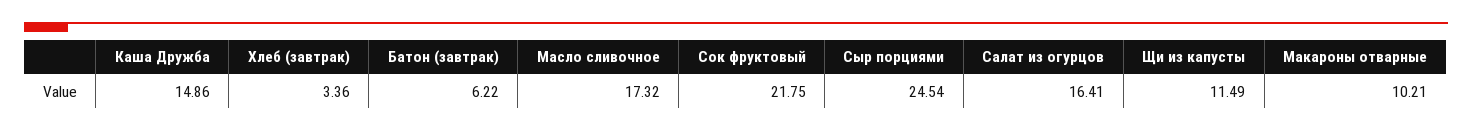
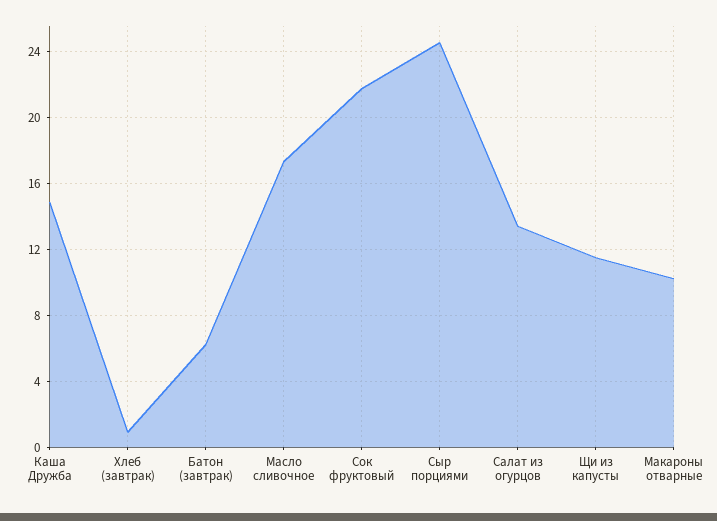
Хлеб (завтрак): 3.36 -> 1
Салат из огурцов: 16.41 -> 13.5

